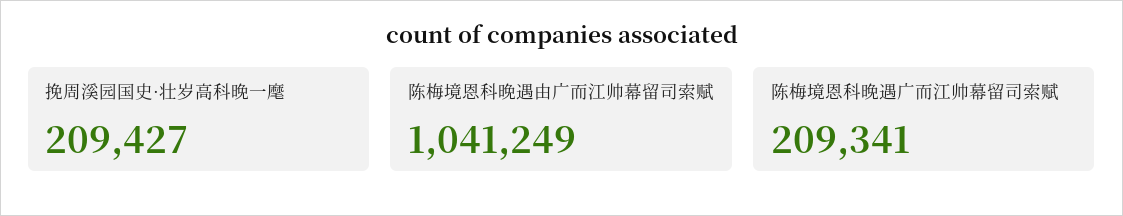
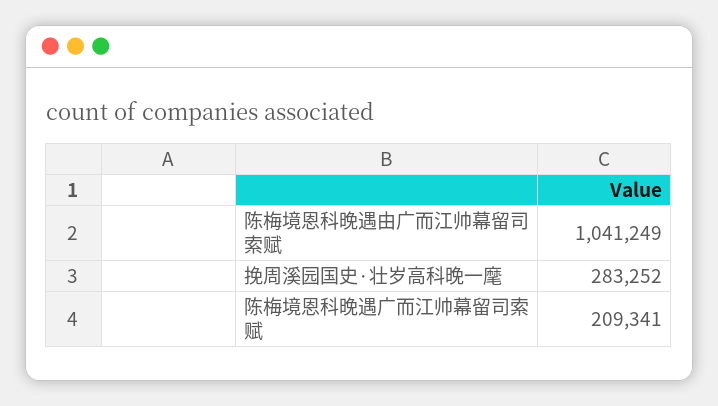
挽周溪园国史·壮岁高科晚一麾: 209427 -> 283252

